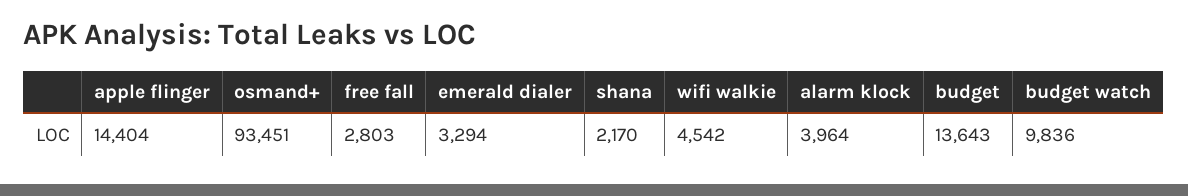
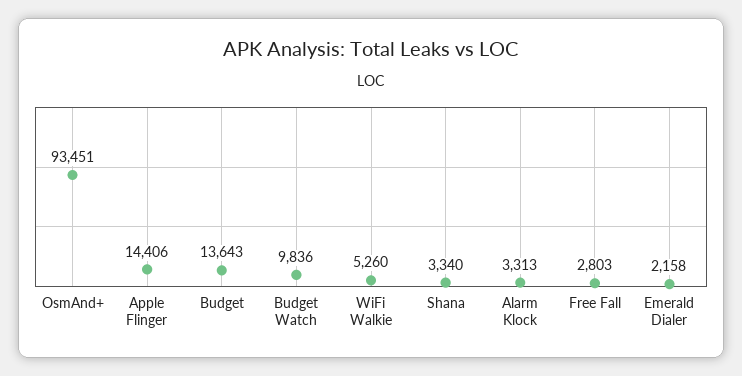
apple flinger: 14404 -> 14406
emerald dialer: 3294 -> 2158
shana: 2170 -> 3340
wifi walkie: 4542 -> 5260
alarm klock: 3964 -> 3313

